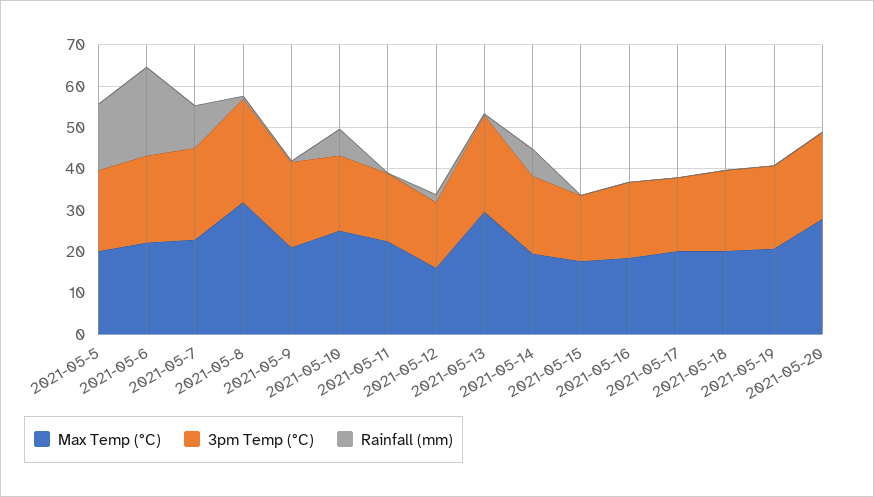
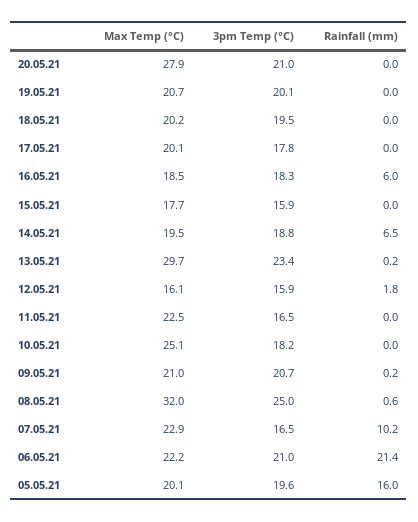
3pm Temp (°C), 2021-05-7: 22 -> 16.5
Rainfall (mm), 2021-05-10: 6 -> 0
Rainfall (mm), 2021-05-16: 0 -> 6

